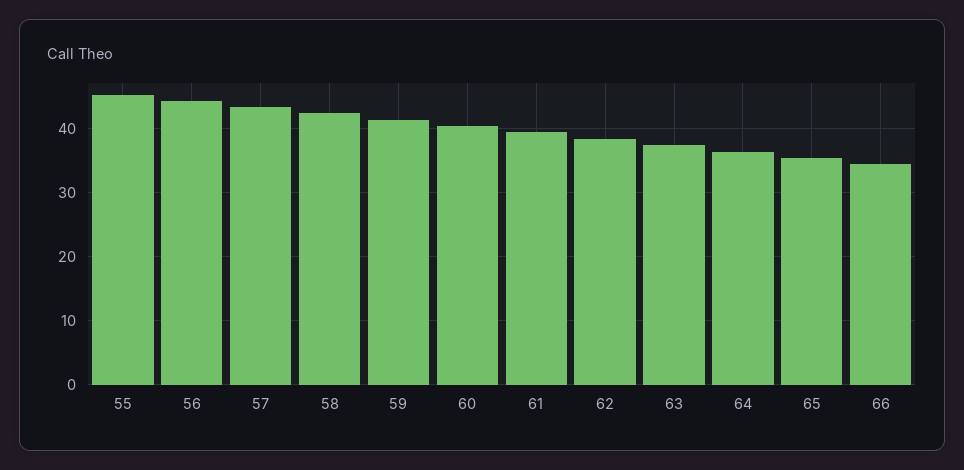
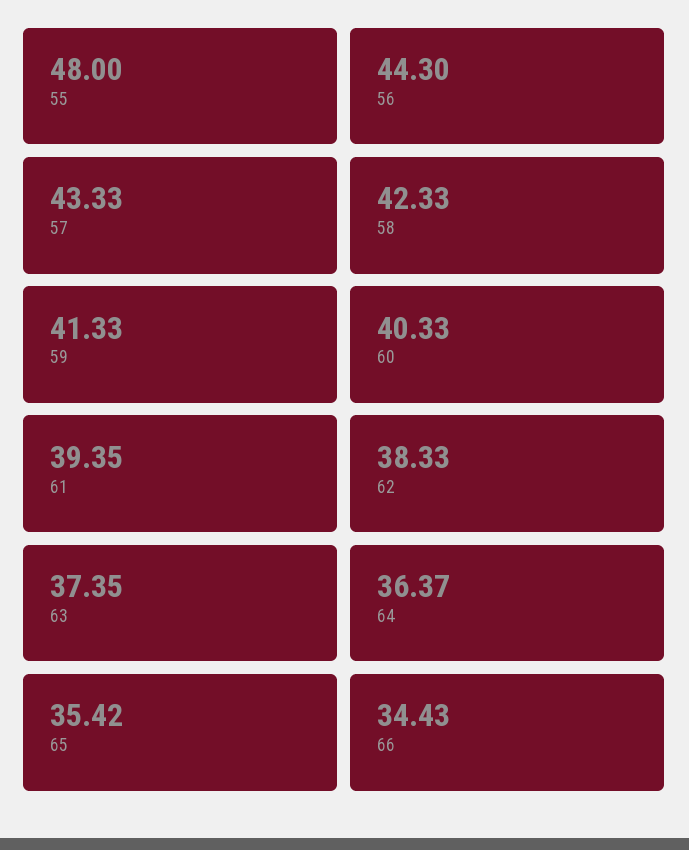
55: 45 -> 48

